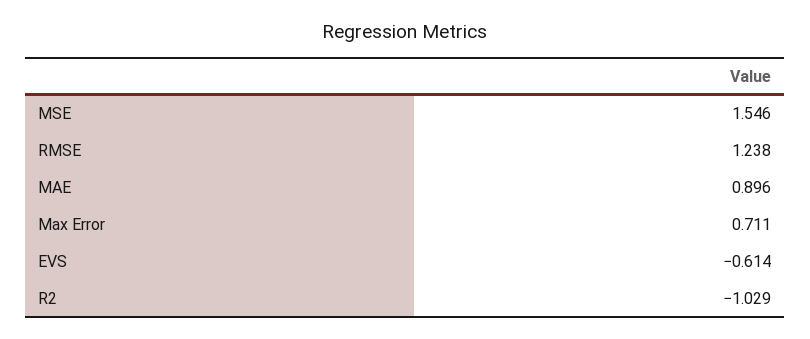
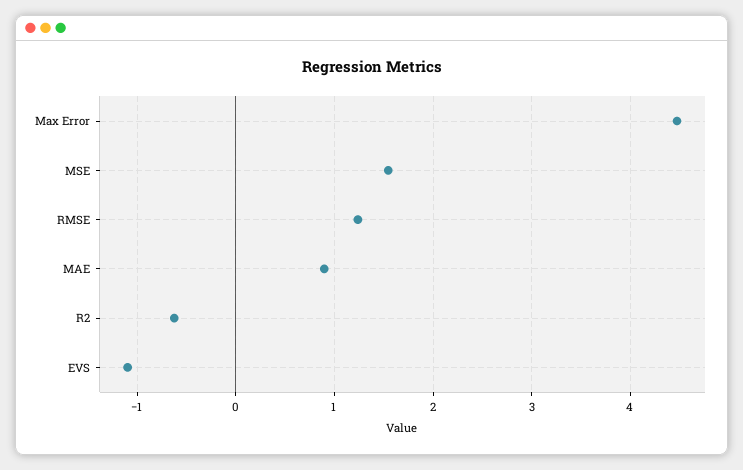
Max Error: 0.711 -> 4.5
EVS: -0.614 -> -1.1
R2: -1.029 -> -0.6

